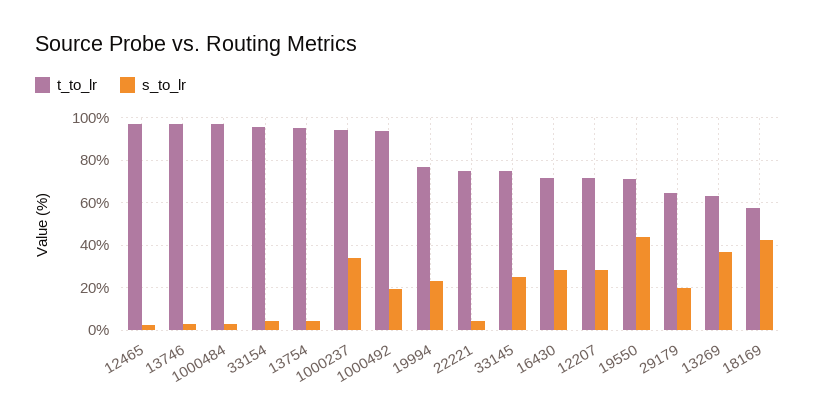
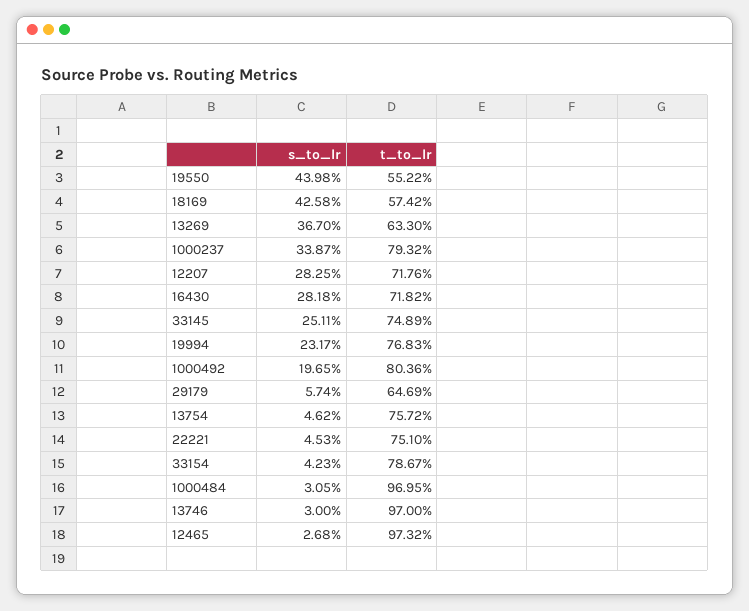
t_to_lr, 33154: 95 -> 78.67
t_to_lr, 13754: 95 -> 75.72
t_to_lr, 1000237: 95 -> 79.32
t_to_lr, 1000492: 95 -> 80.36
t_to_lr, 19550: 70 -> 55.22
s_to_lr, 29179: 20 -> 5.74

